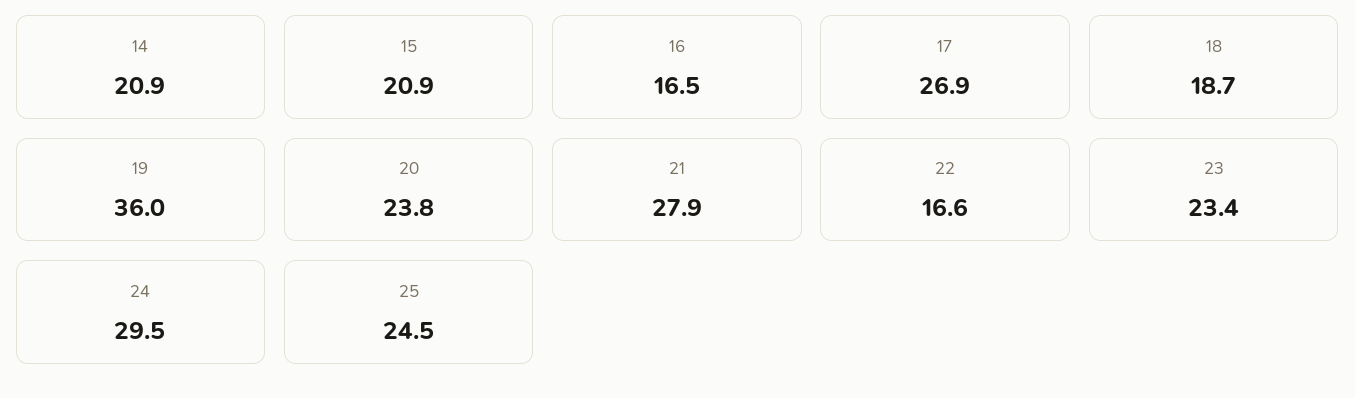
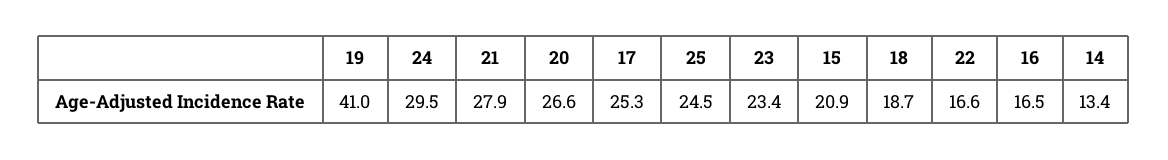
14: 20.9 -> 13.4
17: 26.9 -> 25.3
19: 36 -> 41
20: 23.8 -> 26.6

